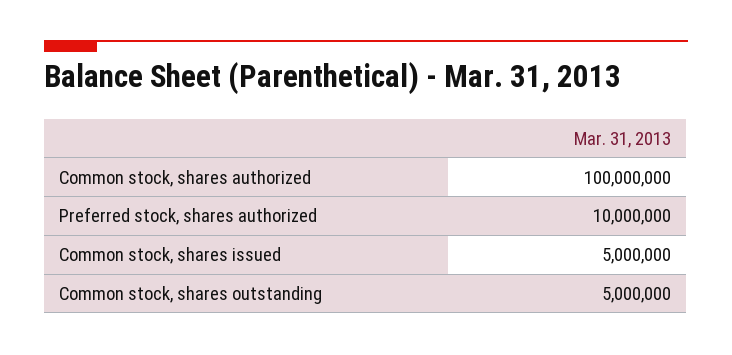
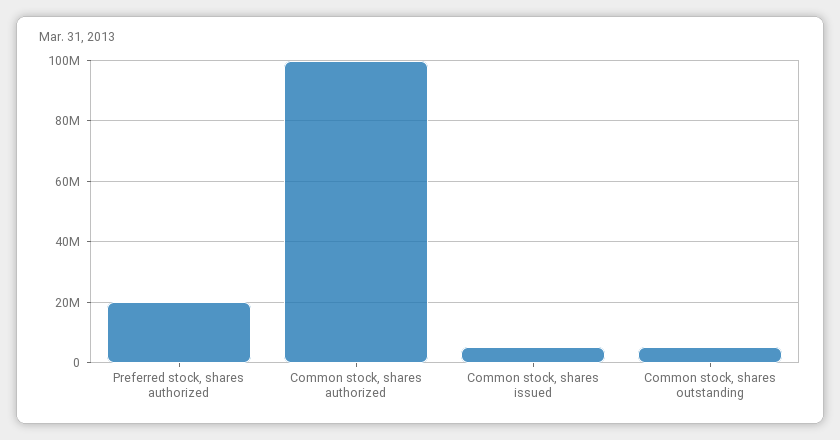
Preferred stock, shares authorized: 10000000 -> 20000000

